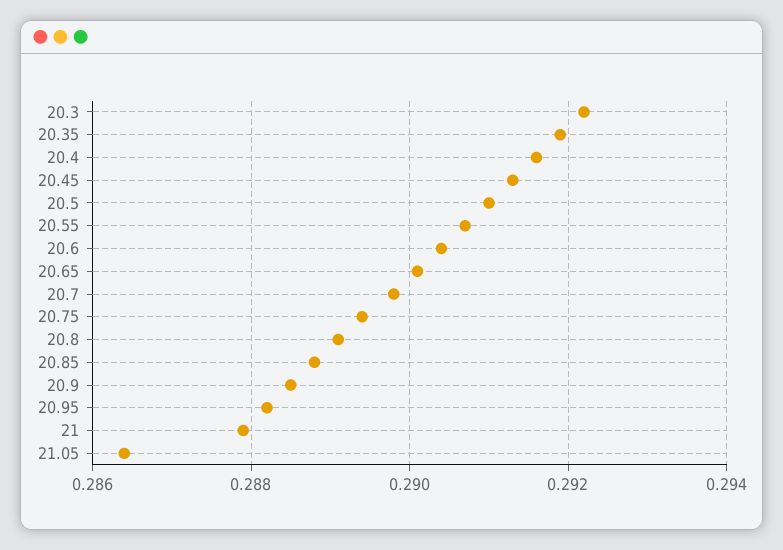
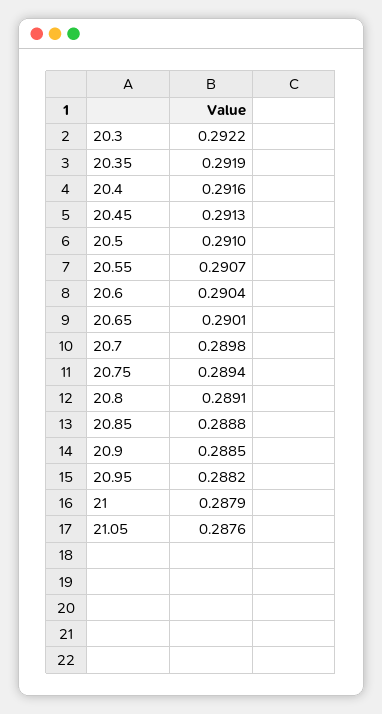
21.05: 0.2865 -> 0.2876

